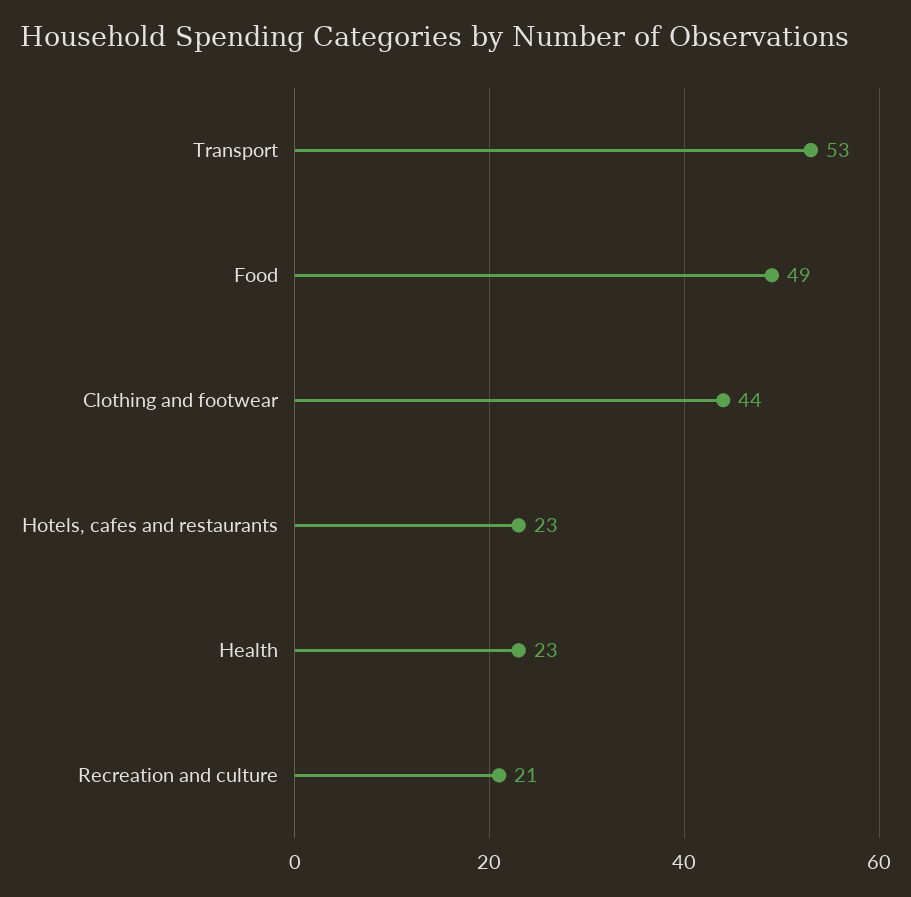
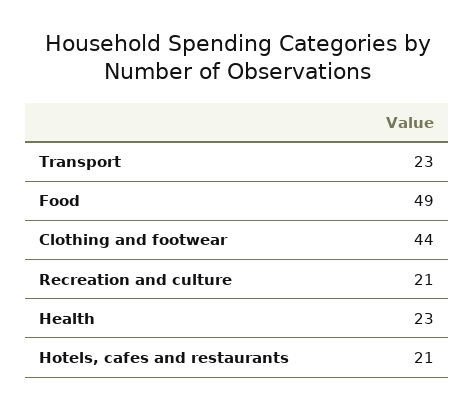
Transport: 53 -> 23
Hotels, cafes and restaurants: 23 -> 21

